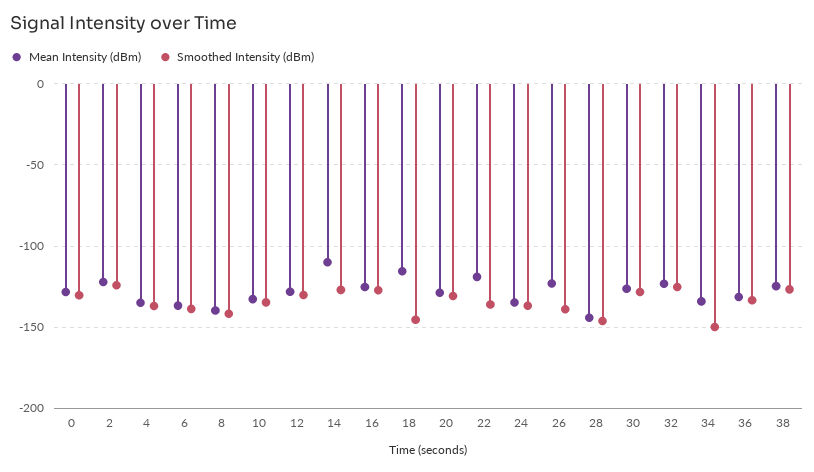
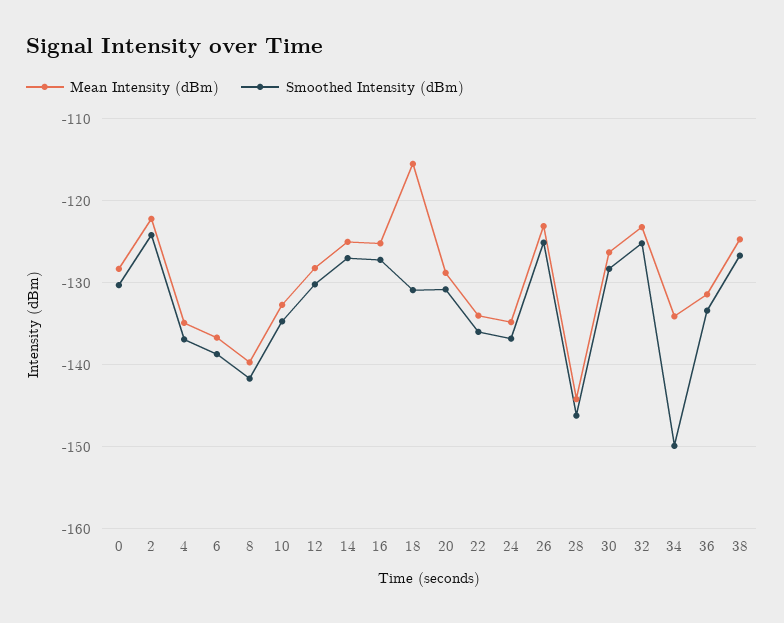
Mean Intensity (dBm), 14: -110 -> -125
Smoothed Intensity (dBm), 18: -145 -> -131
Mean Intensity (dBm), 22: -120 -> -134
Smoothed Intensity (dBm), 26: -140 -> -125

